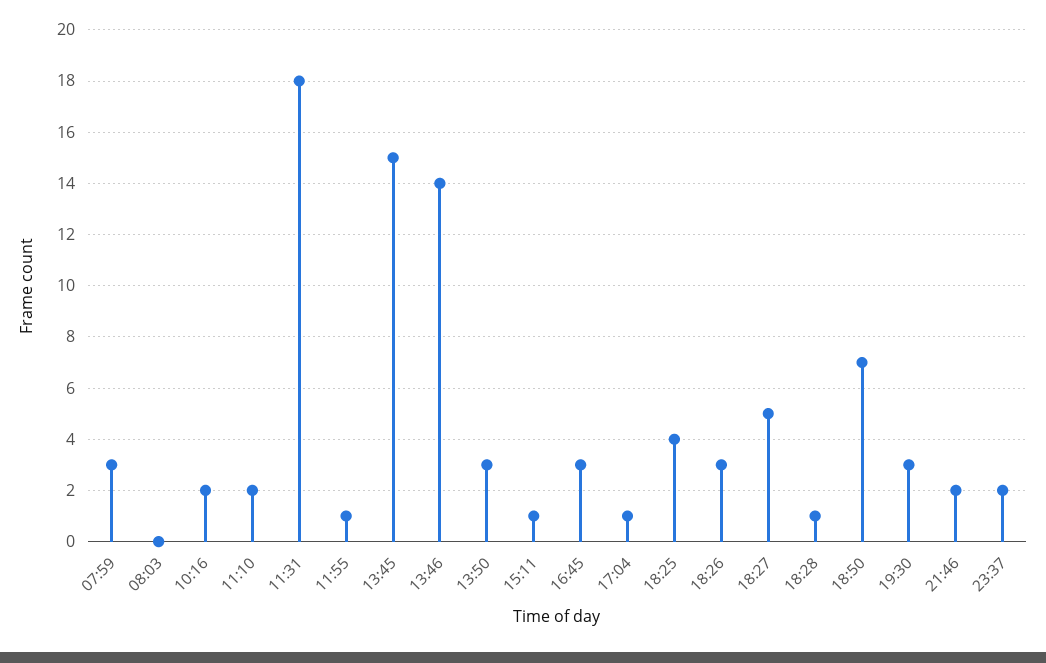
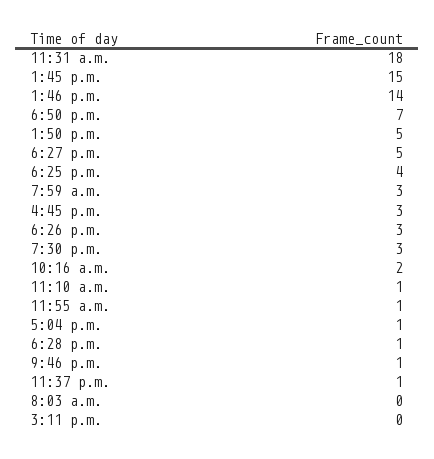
11:10: 2 -> 1
13:50: 3 -> 5
15:11: 1 -> 0
21:46: 2 -> 1
23:37: 2 -> 1

